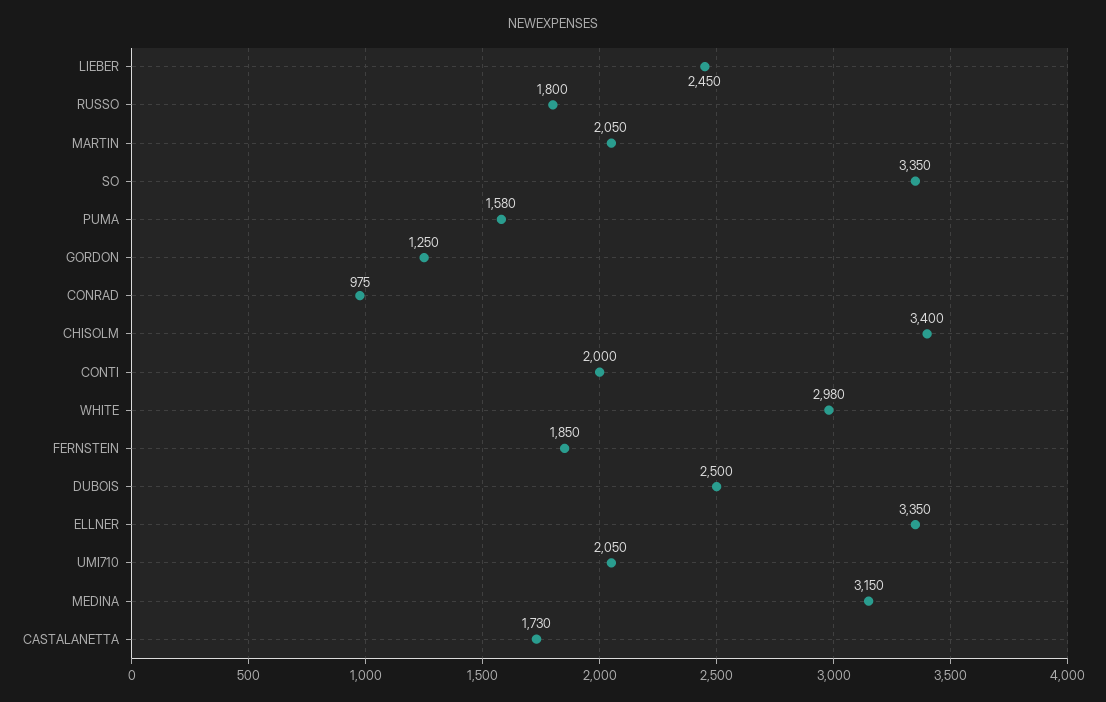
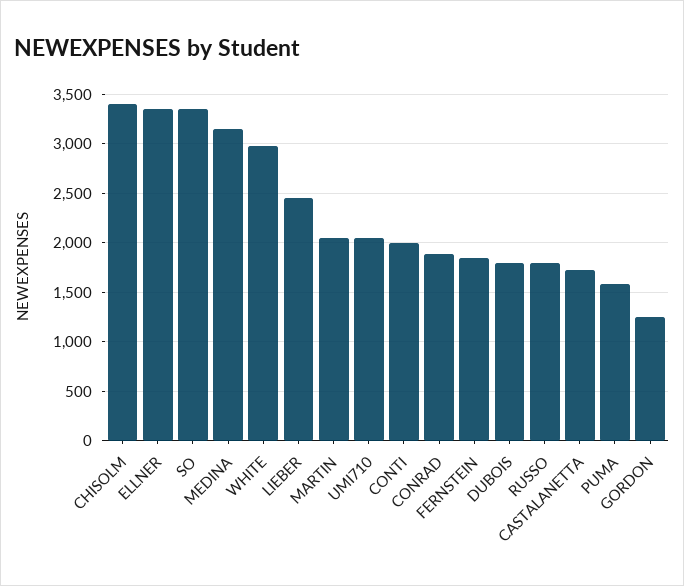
CONRAD: 975 -> 1900
DUBOIS: 2500 -> 1800

